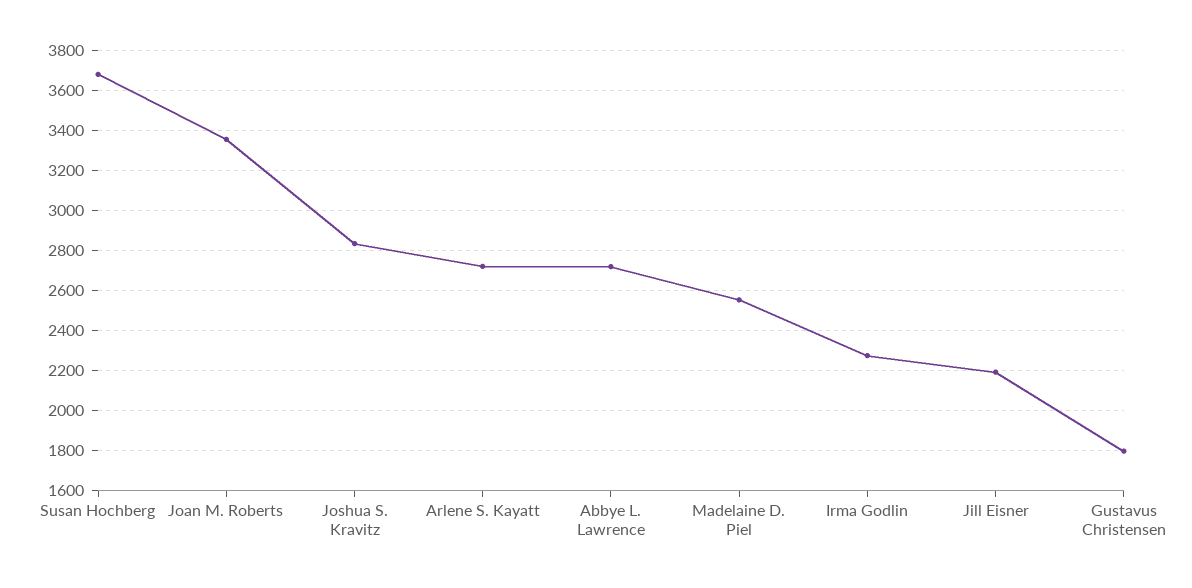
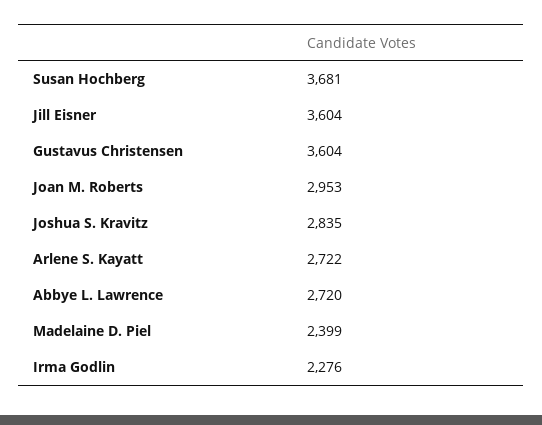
Joan M. Roberts: 3350 -> 2953
Madelaine D. Piel: 2550 -> 2399
Jill Eisner: 2200 -> 3604
Gustavus Christensen: 1800 -> 3604

